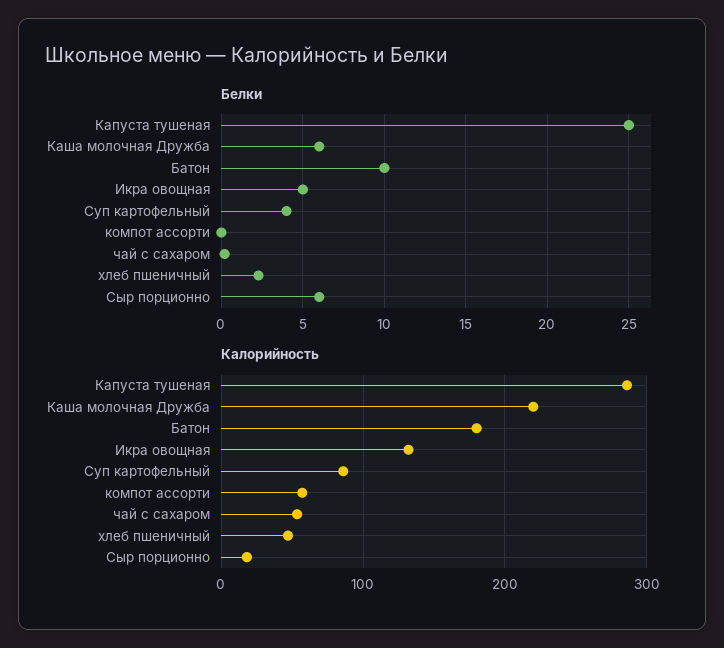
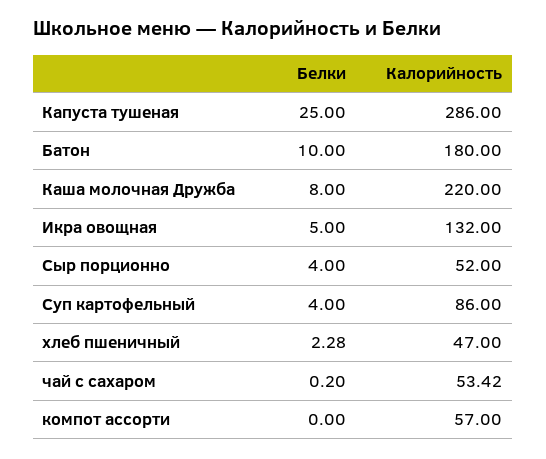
Белки, Каша молочная Дружба: 6 -> 8
Белки, Сыр порционно: 6 -> 4
Калорийность, Сыр порционно: 20 -> 52

